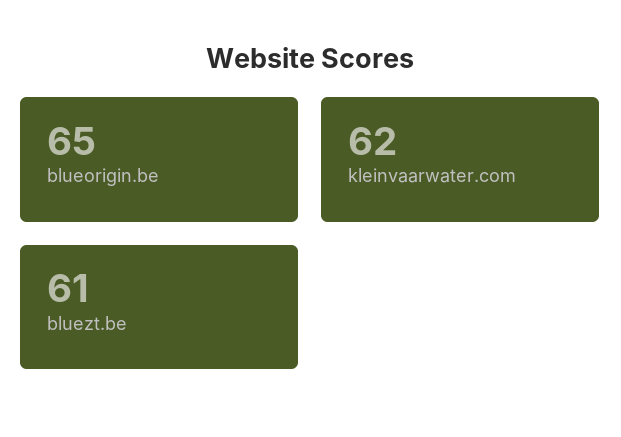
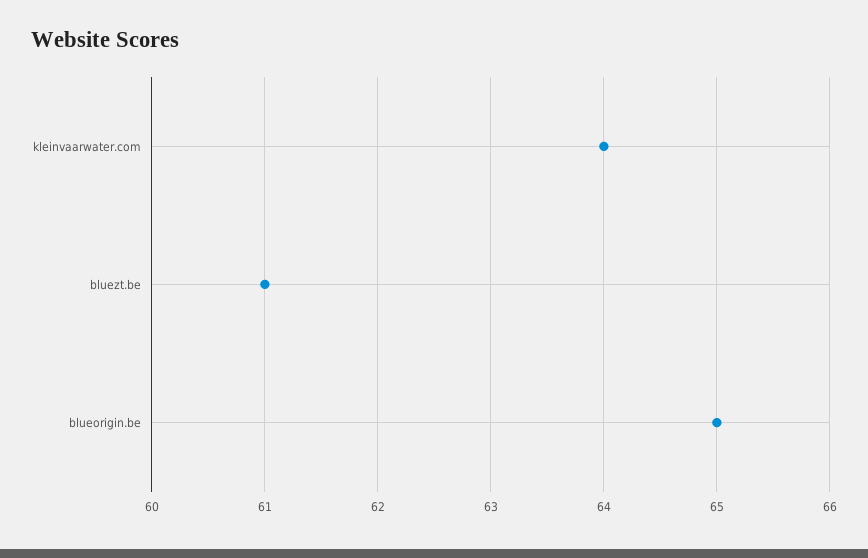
kleinvaarwater.com: 62 -> 64

